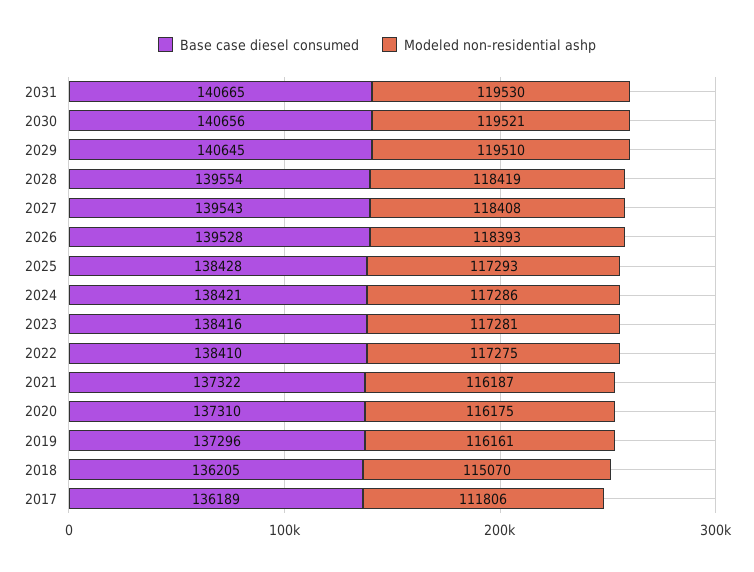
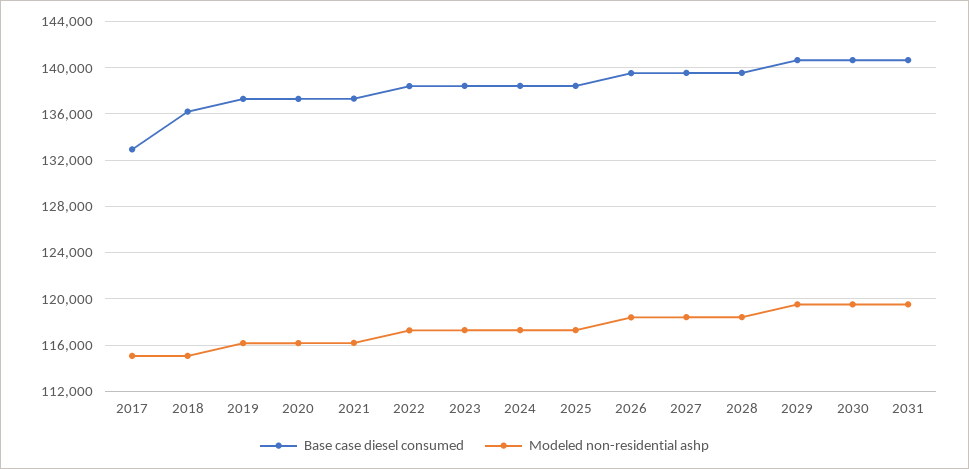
Base case diesel consumed, 2017: 136189 -> 133000
Modeled non-residential ashp, 2017: 111806 -> 115000

